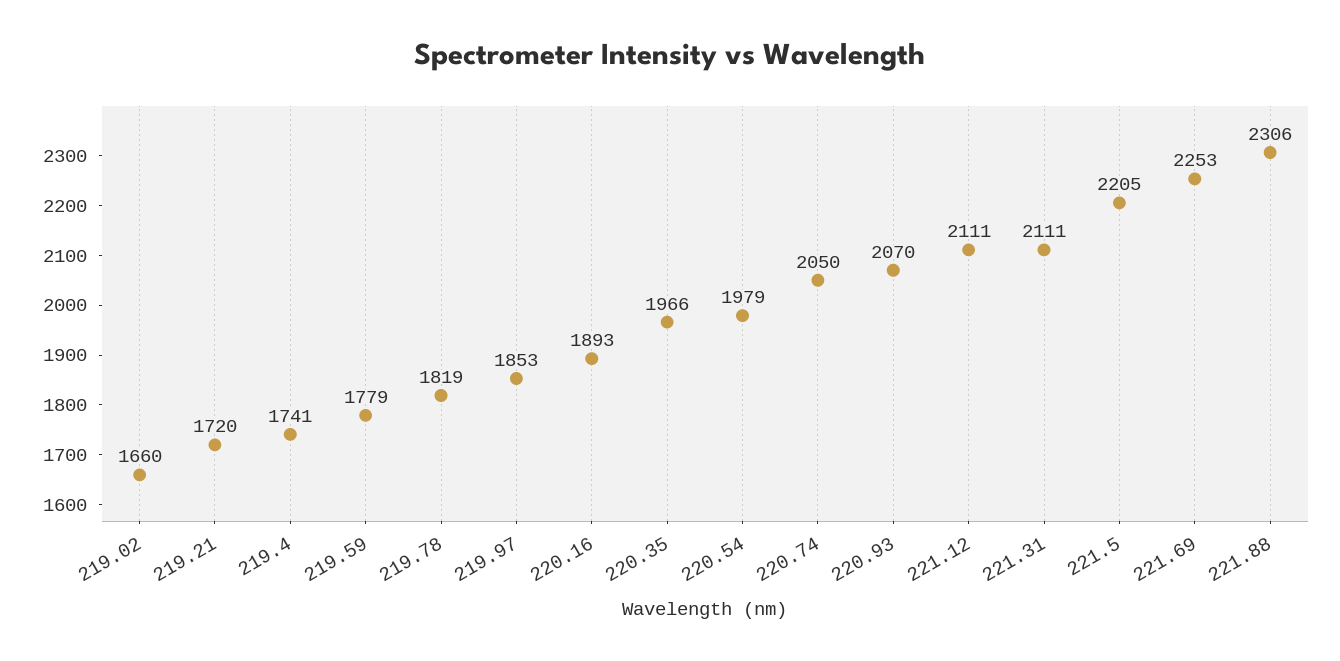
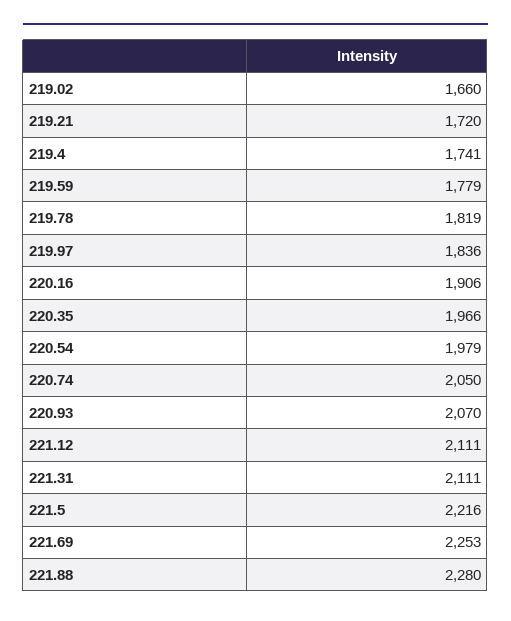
219.97: 1853 -> 1836
220.16: 1893 -> 1906
221.5: 2205 -> 2216
221.88: 2306 -> 2280

